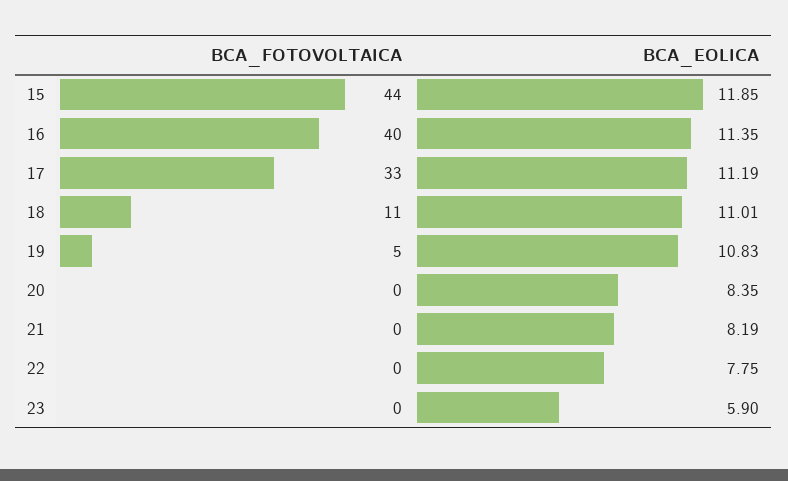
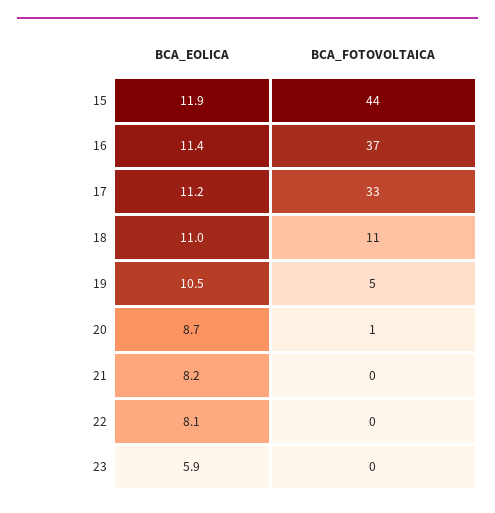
BCA_FOTOVOLTAICA, 16: 40 -> 37
BCA_EOLICA, 19: 10.83 -> 10.5
BCA_FOTOVOLTAICA, 20: 0 -> 1
BCA_EOLICA, 20: 8.35 -> 8.7
BCA_EOLICA, 22: 7.75 -> 8.1

